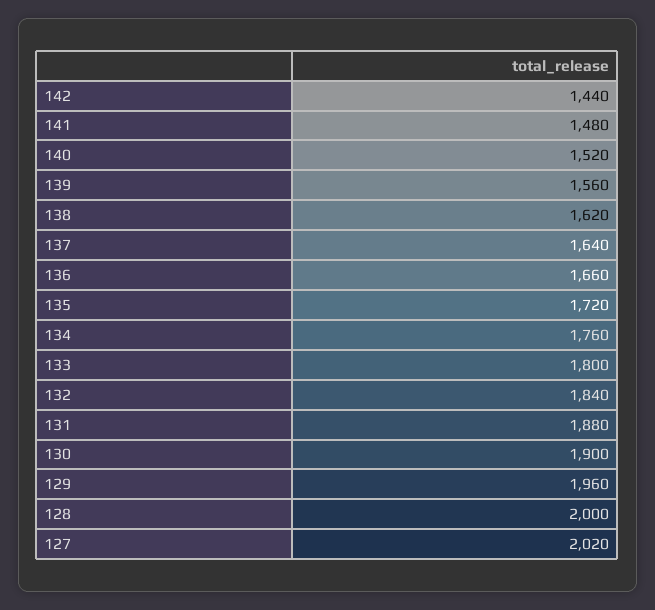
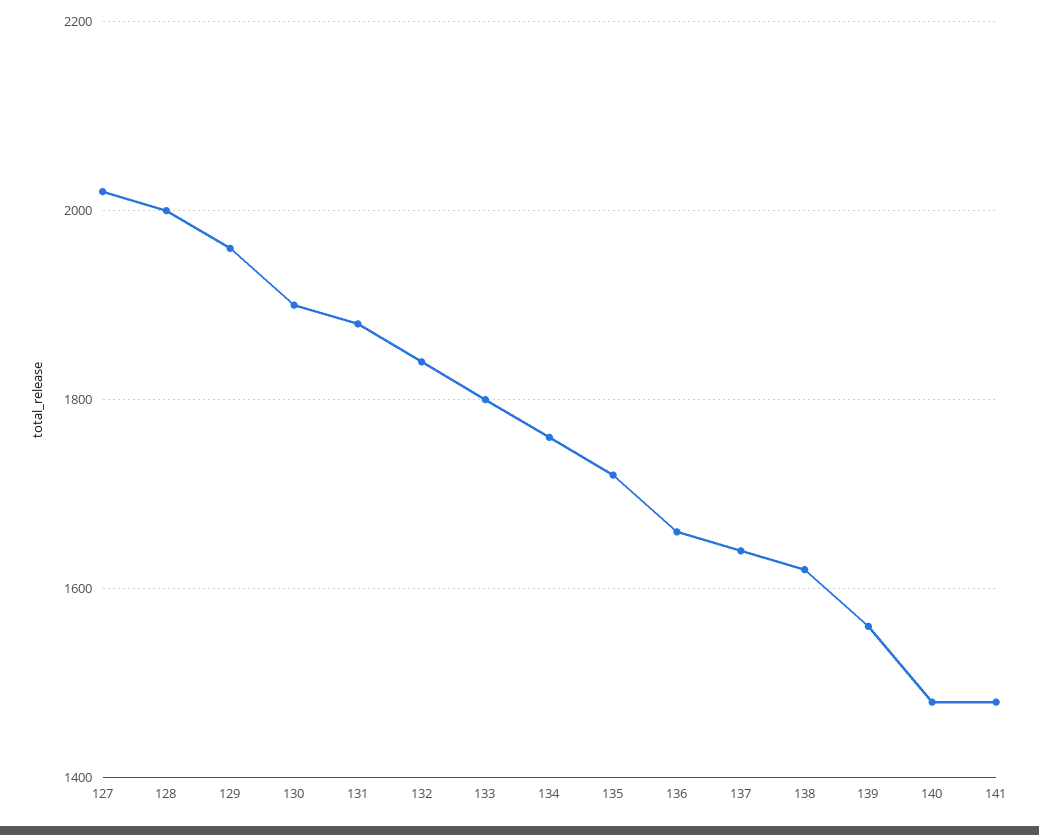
142: 1440 -> none
140: 1520 -> 1480

